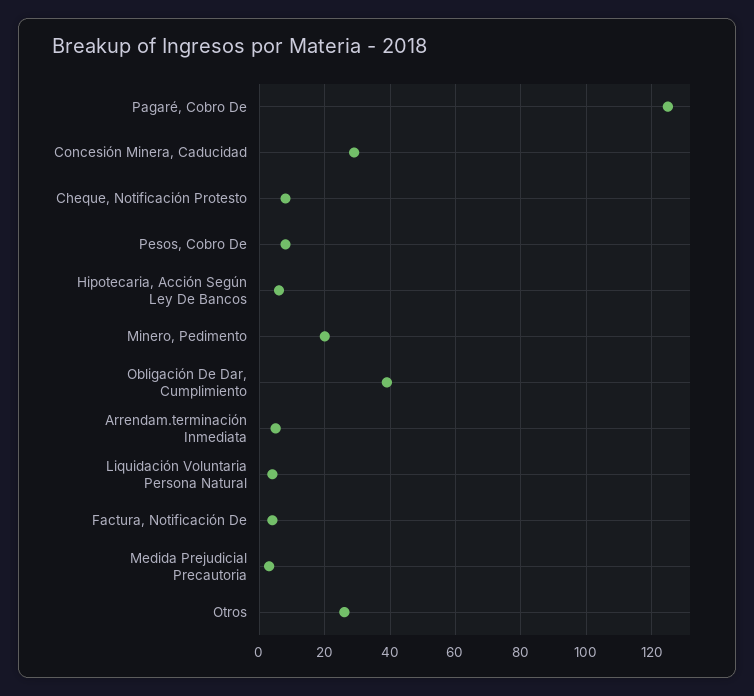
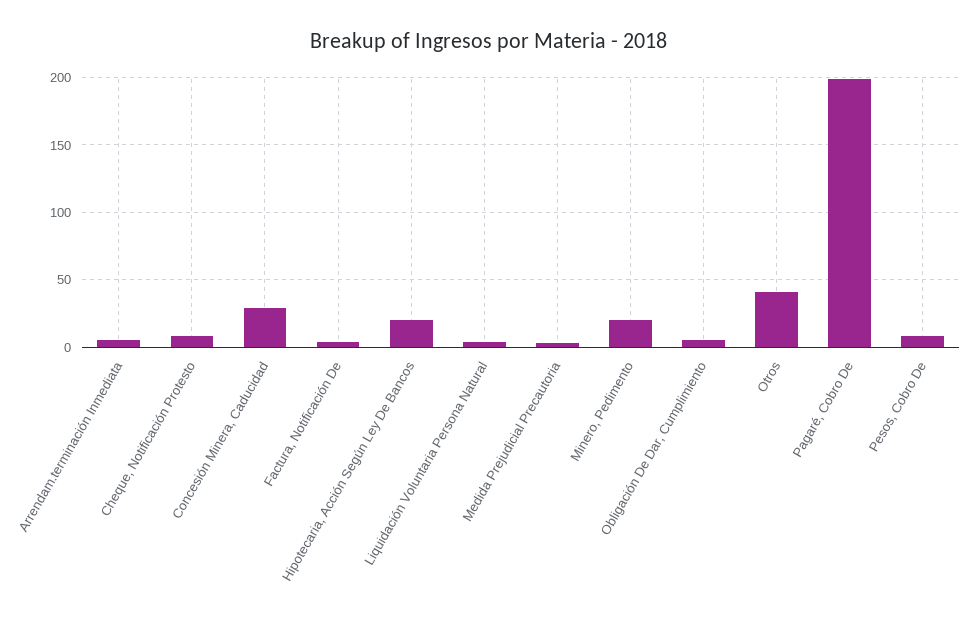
Pagaré, Cobro De: 125 -> 200
Hipotecaria, Acción Según Ley De Bancos: 5 -> 20
Obligación De Dar, Cumplimiento: 40 -> 5
Otros: 25 -> 40

